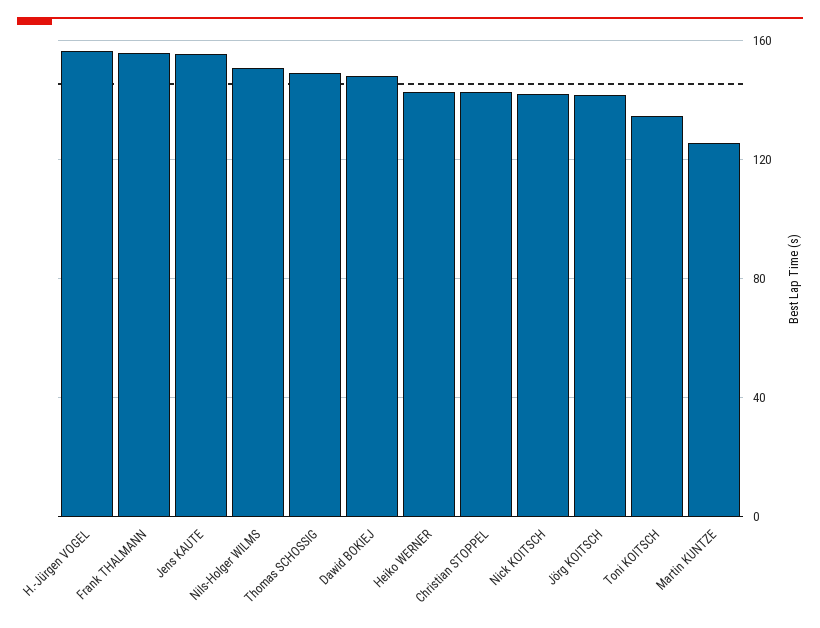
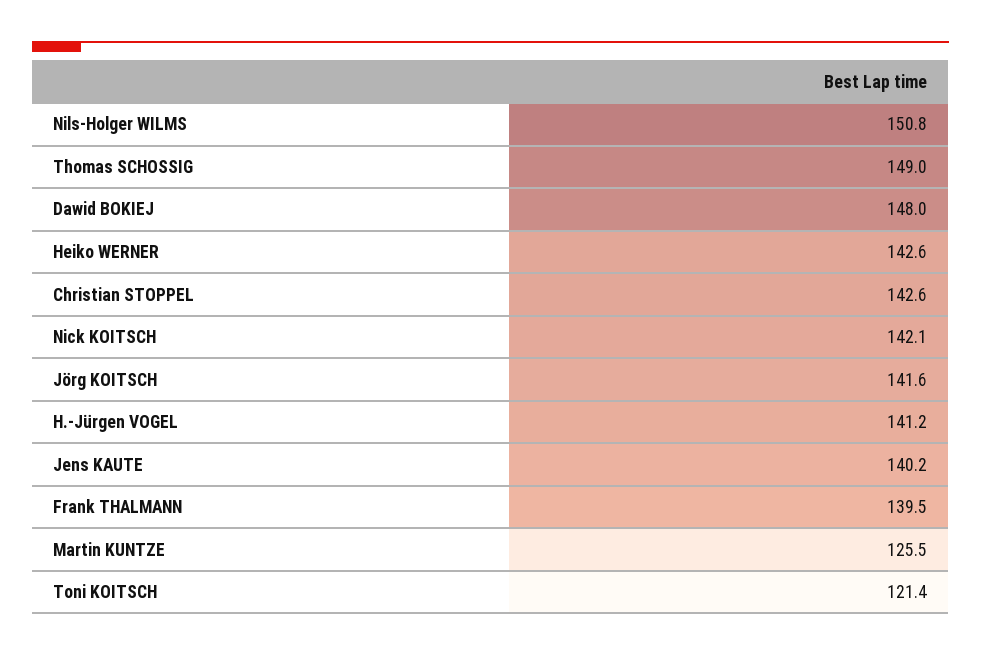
H.-Jürgen VOGEL: 155 -> 141.2
Frank THALMANN: 155 -> 139.5
Jens KAUTE: 155 -> 140.2
Toni KOITSCH: 135 -> 121.4

